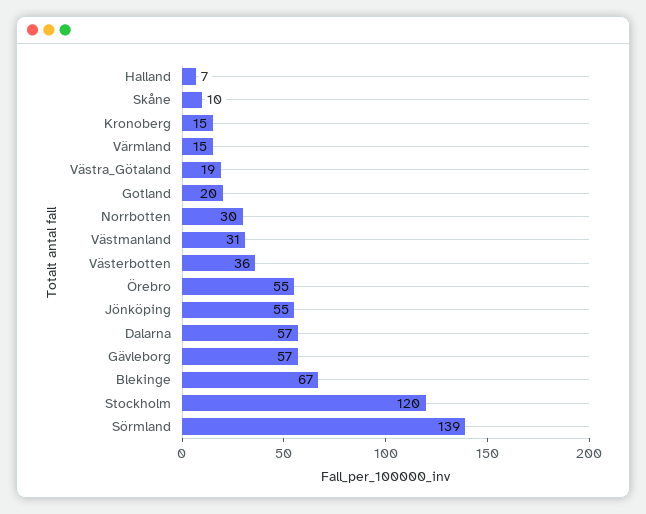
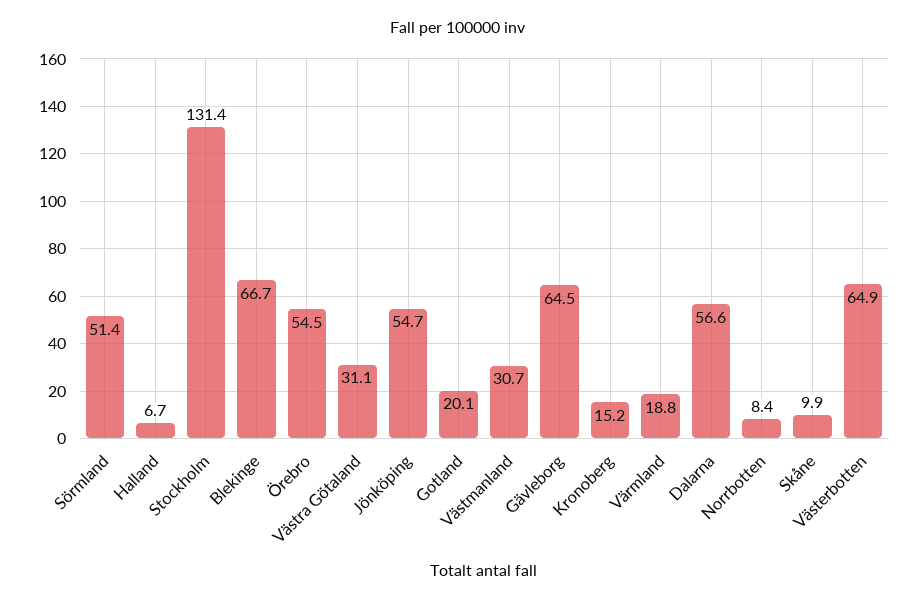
Värmland: 15 -> 18.8
Västra_Götaland: 19 -> 31.1
Norrbotten: 30 -> 8.4
Västerbotten: 36 -> 64.9
Gävleborg: 57 -> 64.5
Stockholm: 120 -> 131.4
Sörmland: 139 -> 51.4

